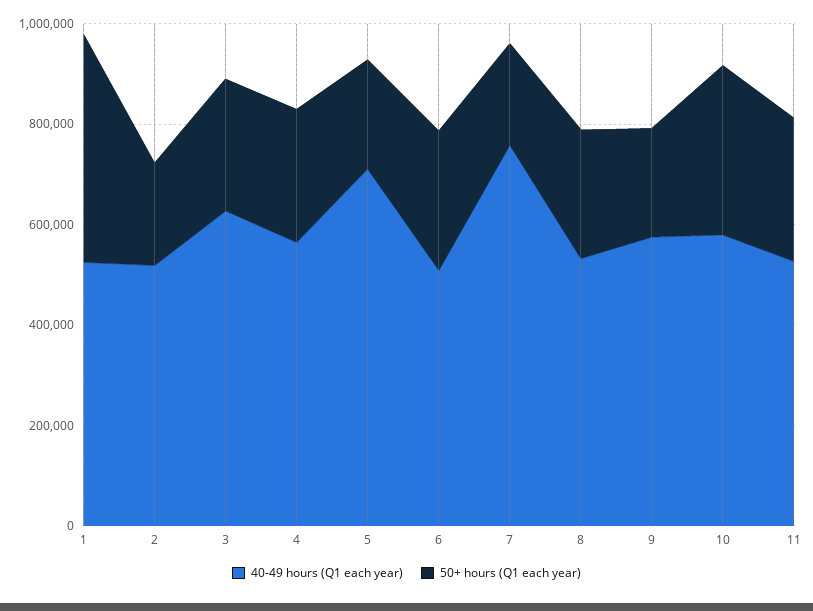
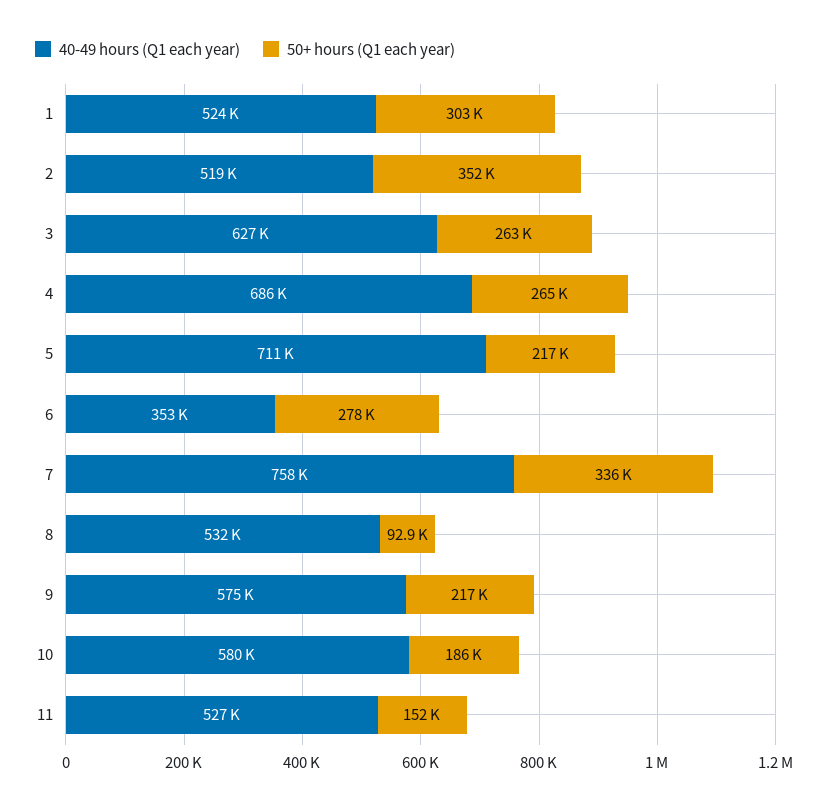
50+ hours (Q1 each year), 1: 450000 -> 303000
50+ hours (Q1 each year), 2: 200000 -> 352000
40-49 hours (Q1 each year), 4: 550000 -> 686000
40-49 hours (Q1 each year), 6: 500000 -> 353000
50+ hours (Q1 each year), 7: 200000 -> 336000
50+ hours (Q1 each year), 8: 250000 -> 92900
50+ hours (Q1 each year), 10: 350000 -> 186000
50+ hours (Q1 each year), 11: 300000 -> 152000

